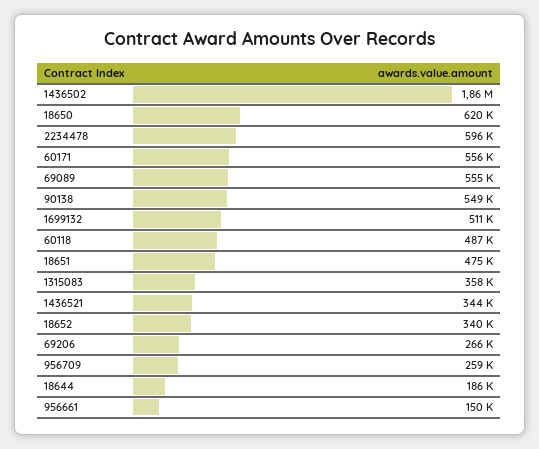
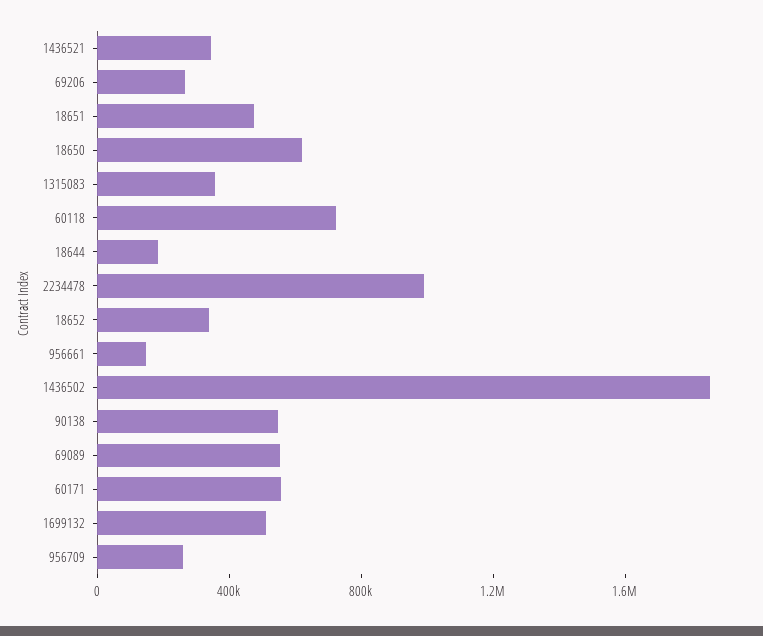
2234478: 596000 -> 1000000
60118: 487000 -> 700000

